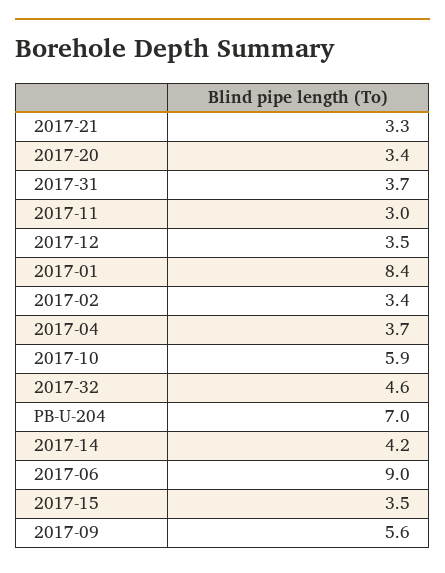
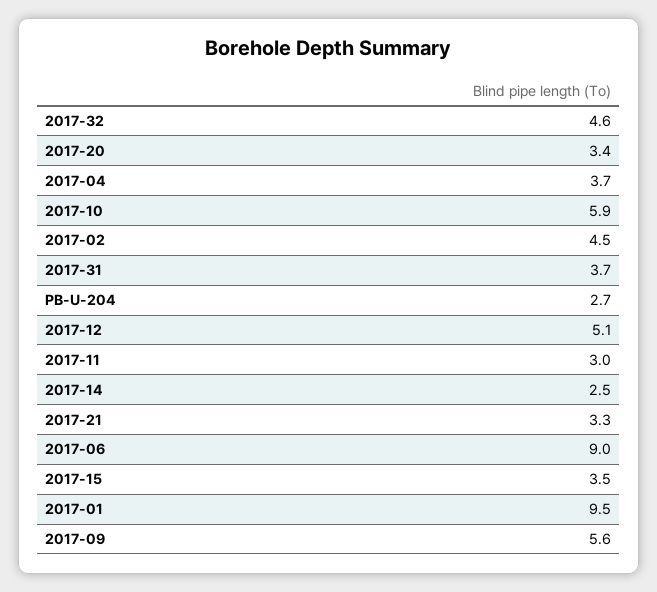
2017-12: 3.5 -> 5.1
2017-01: 8.4 -> 9.5
2017-02: 3.4 -> 4.5
PB-U-204: 7 -> 2.7
2017-14: 4.2 -> 2.5

